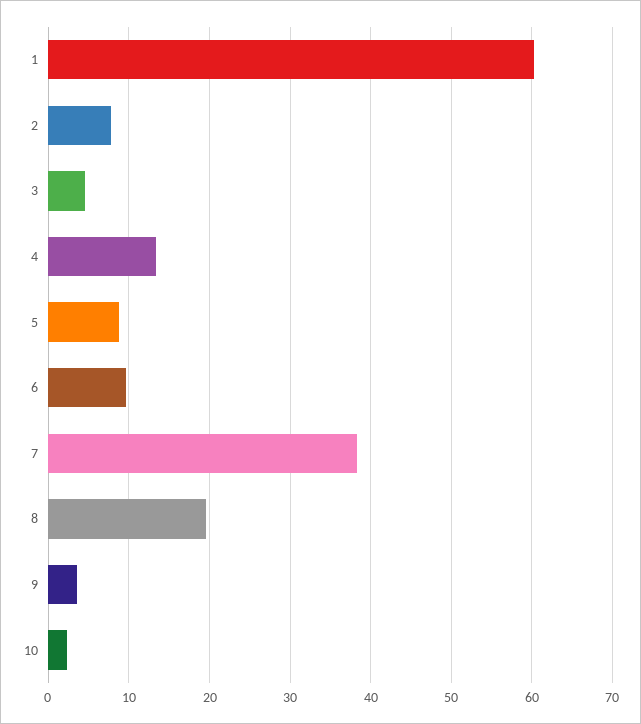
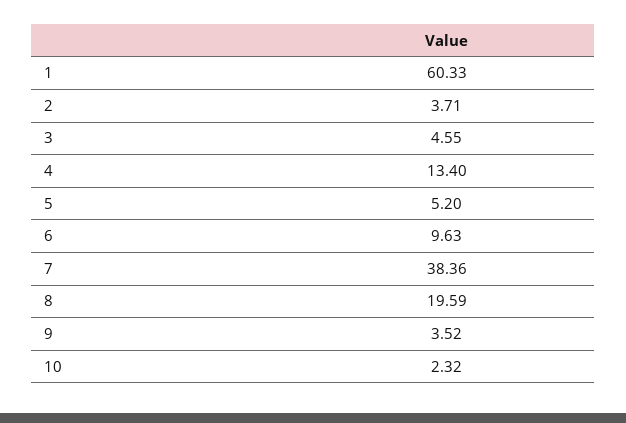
2: 8 -> 3.71
5: 9 -> 5.2

